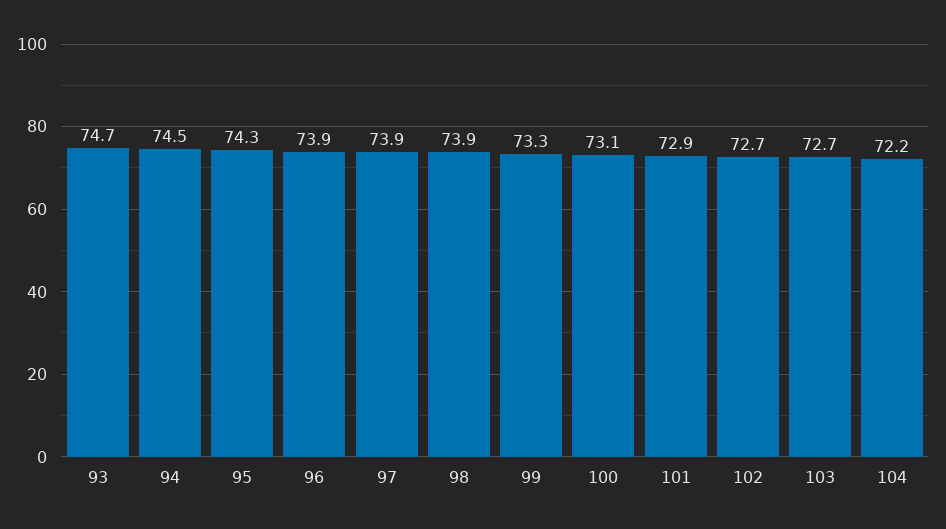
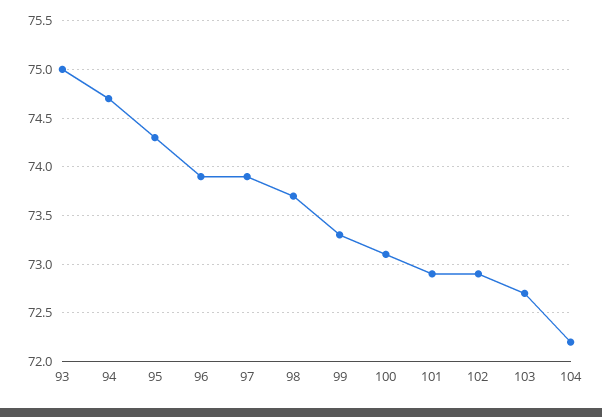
93: 74.7 -> 75
94: 74.5 -> 74.7
98: 73.9 -> 73.7
102: 72.7 -> 72.9

